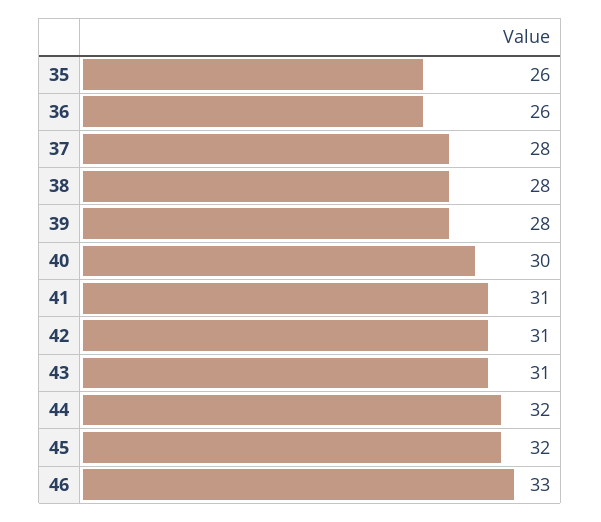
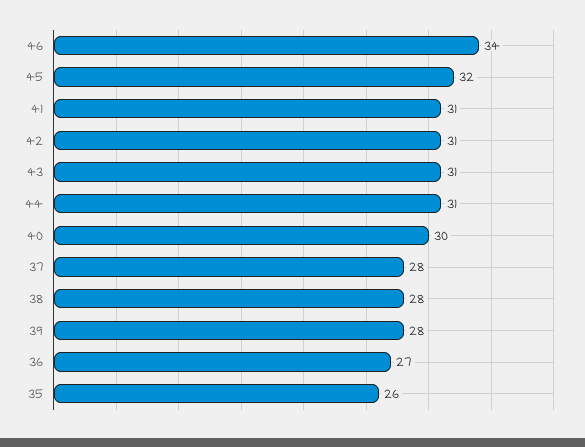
36: 26 -> 27
44: 32 -> 31
46: 33 -> 34

